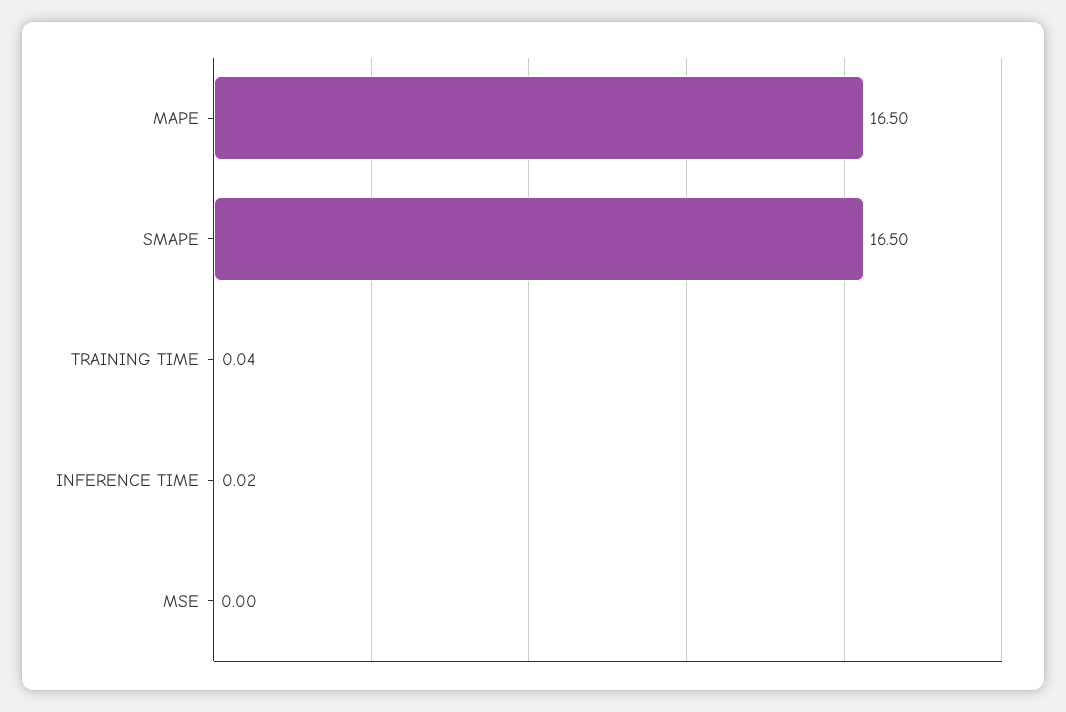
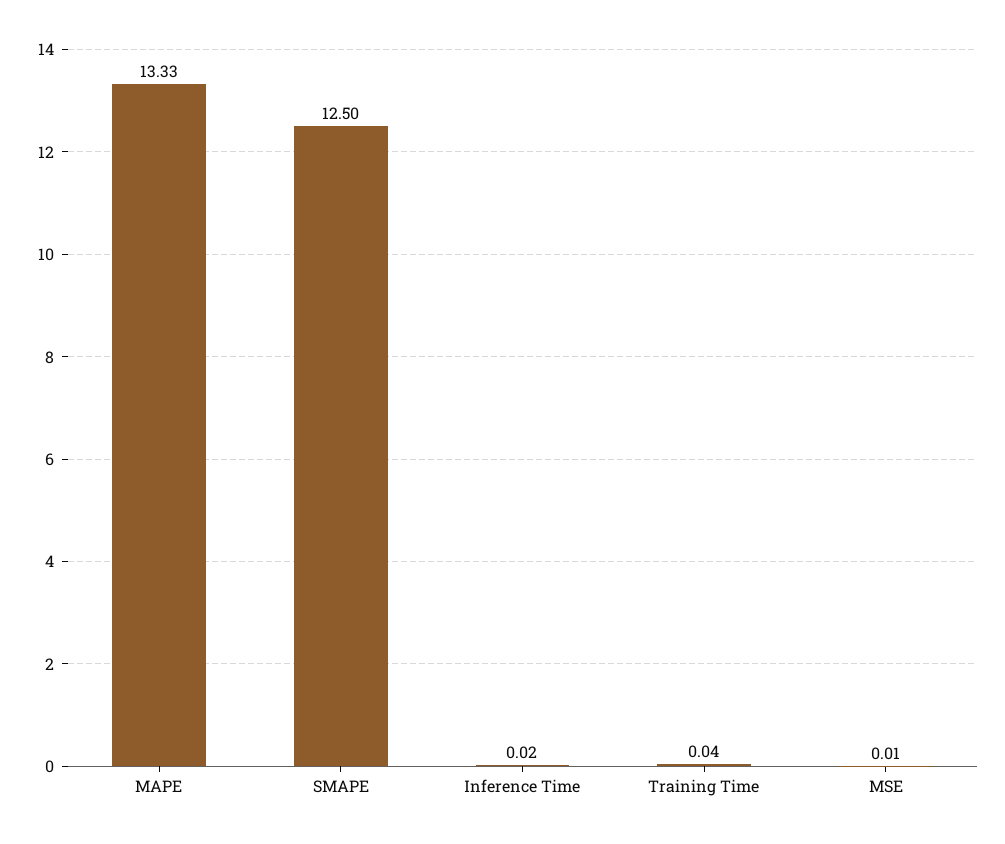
MAPE: 16.5 -> 13.33
SMAPE: 16.5 -> 12.5
MSE: 0 -> 0.01

